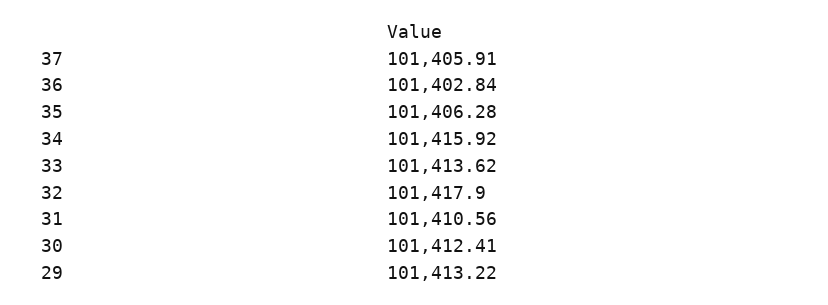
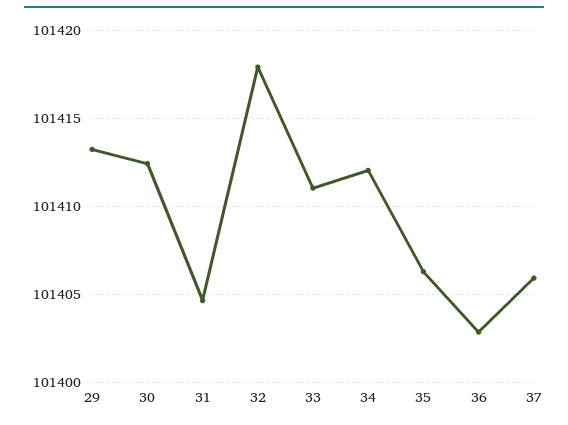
34: 101415.92 -> 101412
33: 101413.62 -> 101411
31: 101410.56 -> 101404.5

